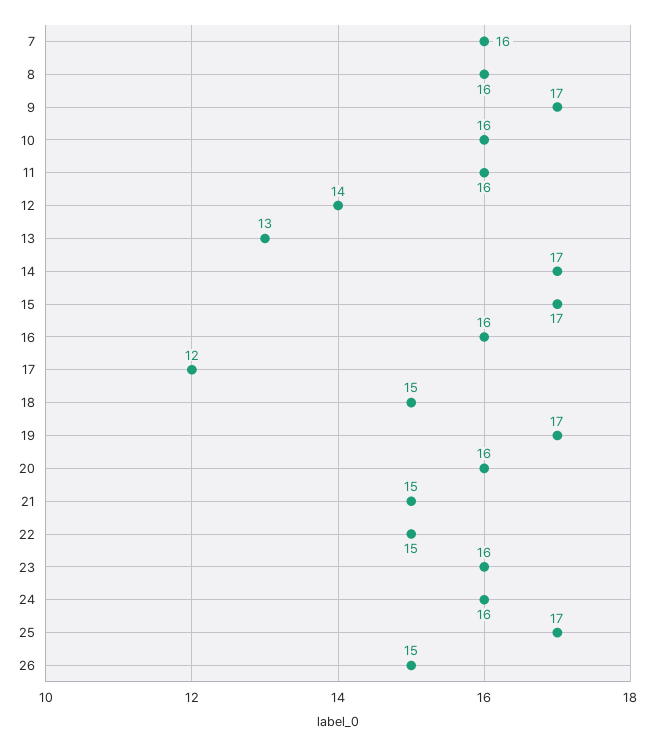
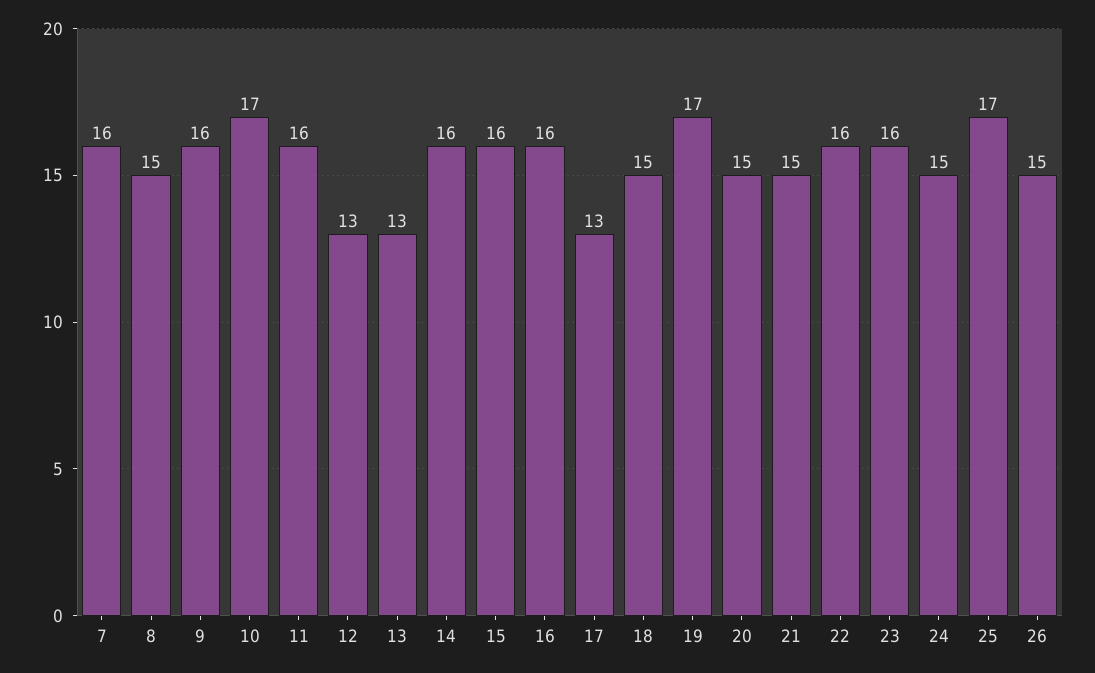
8: 16 -> 15
9: 17 -> 16
10: 16 -> 17
12: 14 -> 13
14: 17 -> 16
15: 17 -> 16
17: 12 -> 13
20: 16 -> 15
22: 15 -> 16
24: 16 -> 15

